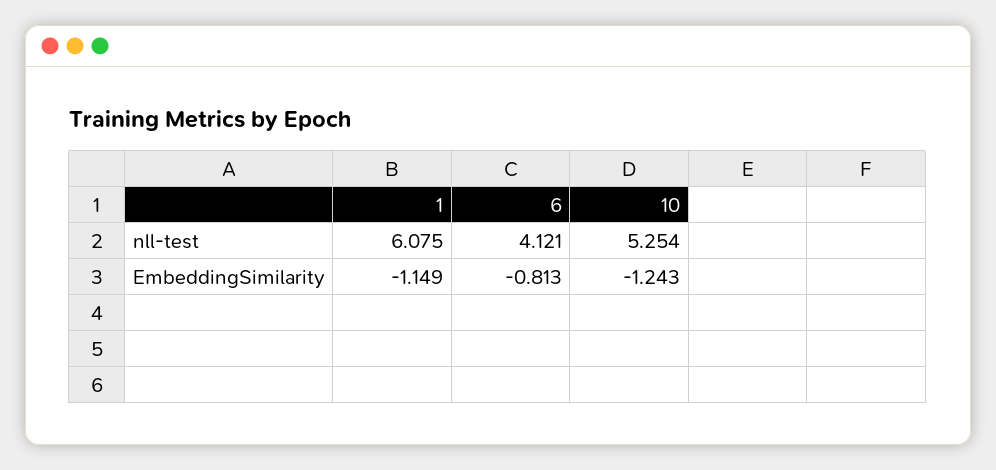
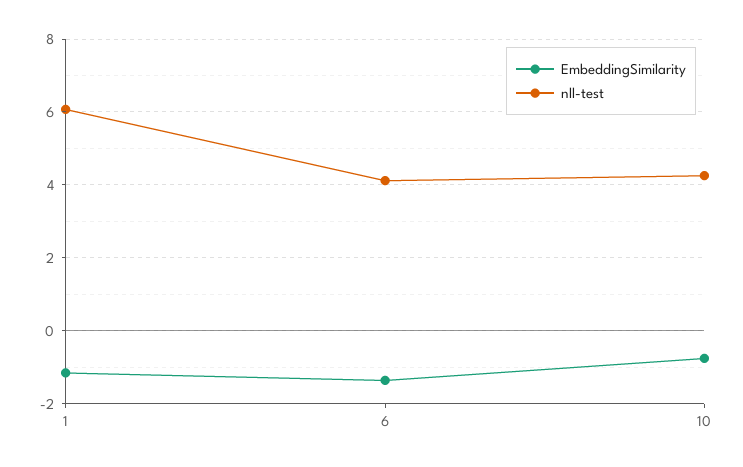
nll-test, 10: 5.254 -> 4.2
EmbeddingSimilarity, 6: -0.813 -> -1.4
EmbeddingSimilarity, 10: -1.243 -> -0.8

